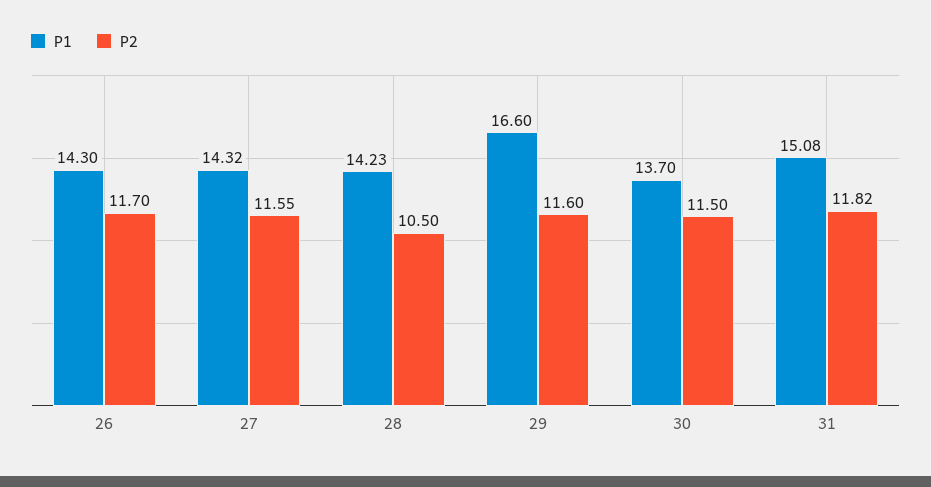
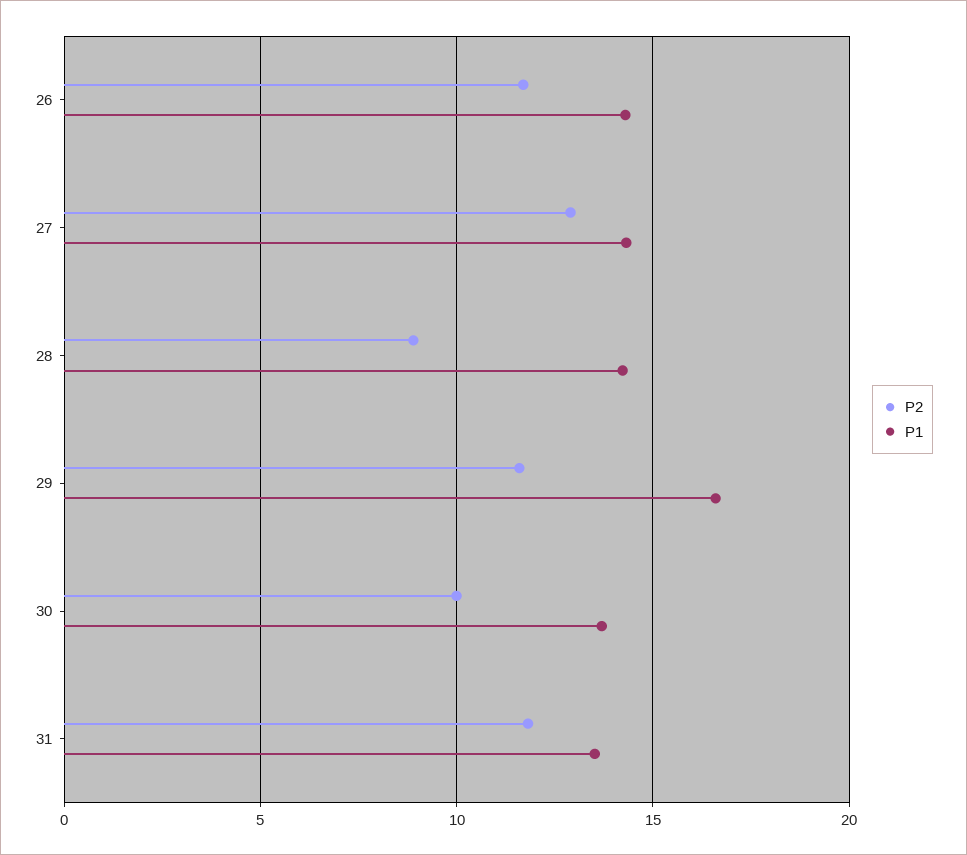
P2, 27: 11.55 -> 13
P2, 28: 10.5 -> 9
P2, 30: 11.5 -> 10
P1, 31: 15.08 -> 13.5

